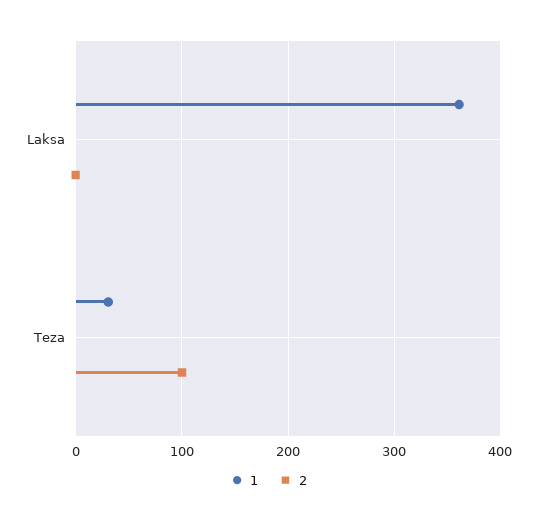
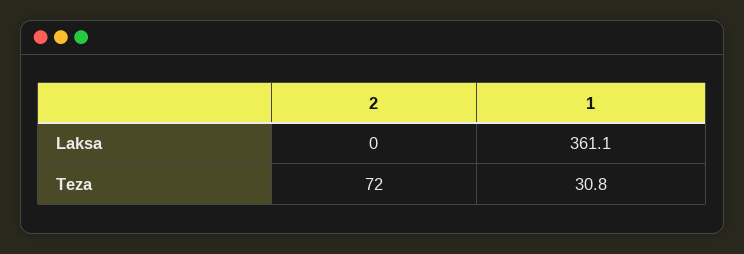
2, Teza: 100 -> 72

